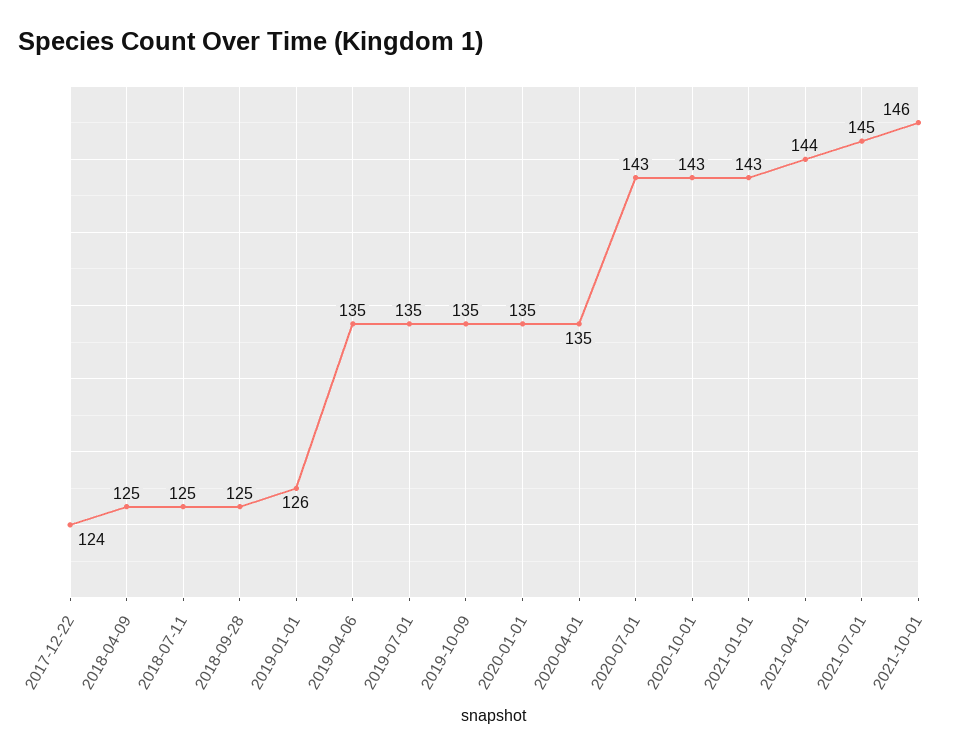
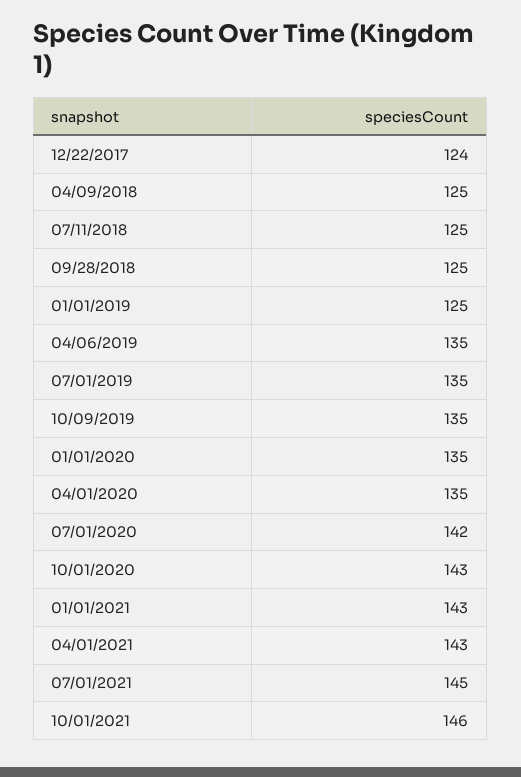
2019-01-01: 126 -> 125
2020-07-01: 143 -> 142
2021-04-01: 144 -> 143

